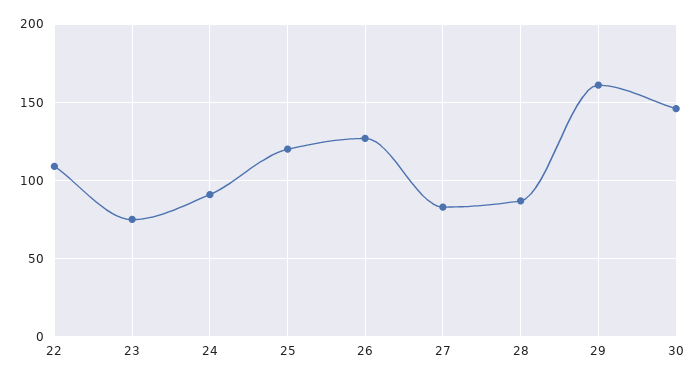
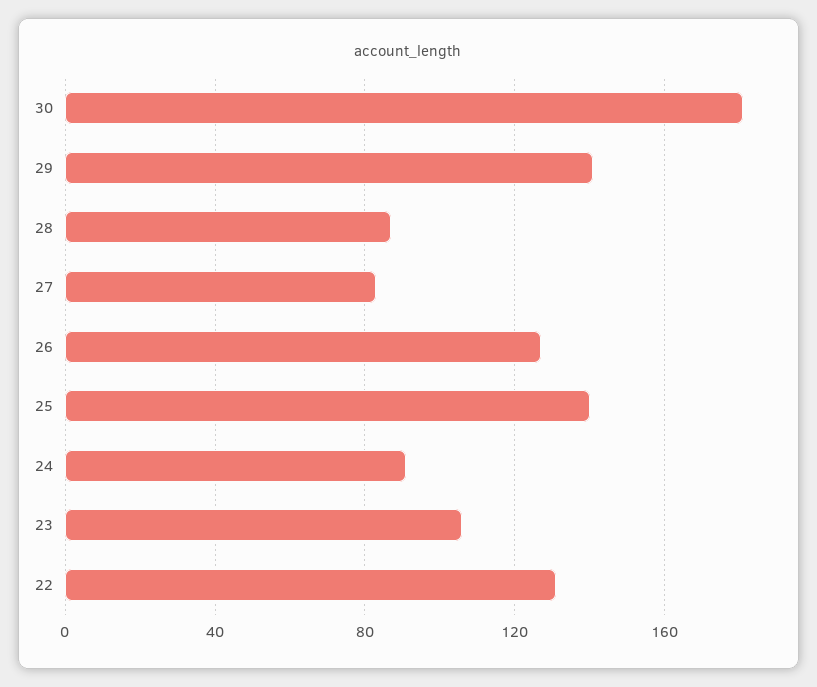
22: 110 -> 130
23: 75 -> 105
25: 120 -> 140
29: 160 -> 140
30: 145 -> 180

